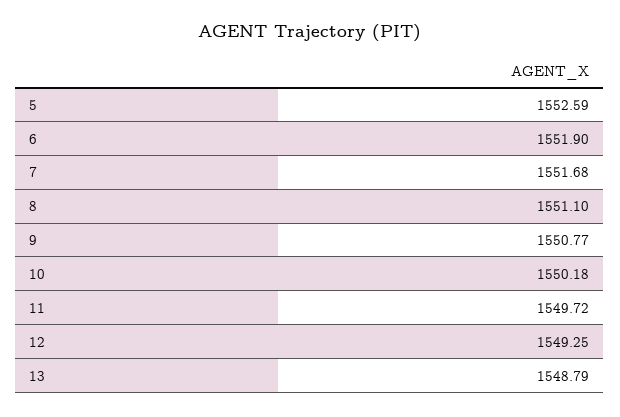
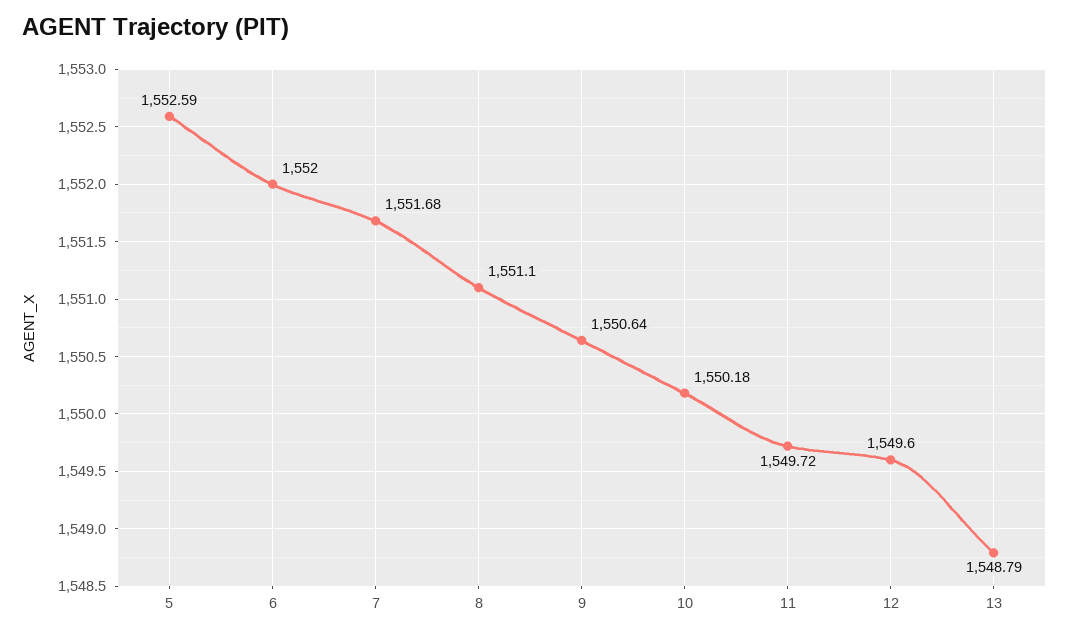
6: 1551.9 -> 1552
9: 1550.77 -> 1550.64
12: 1549.25 -> 1549.6

